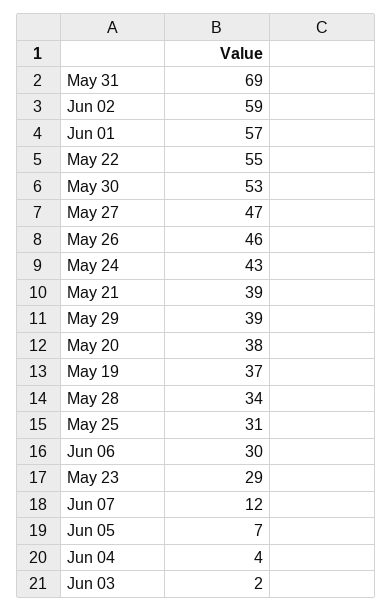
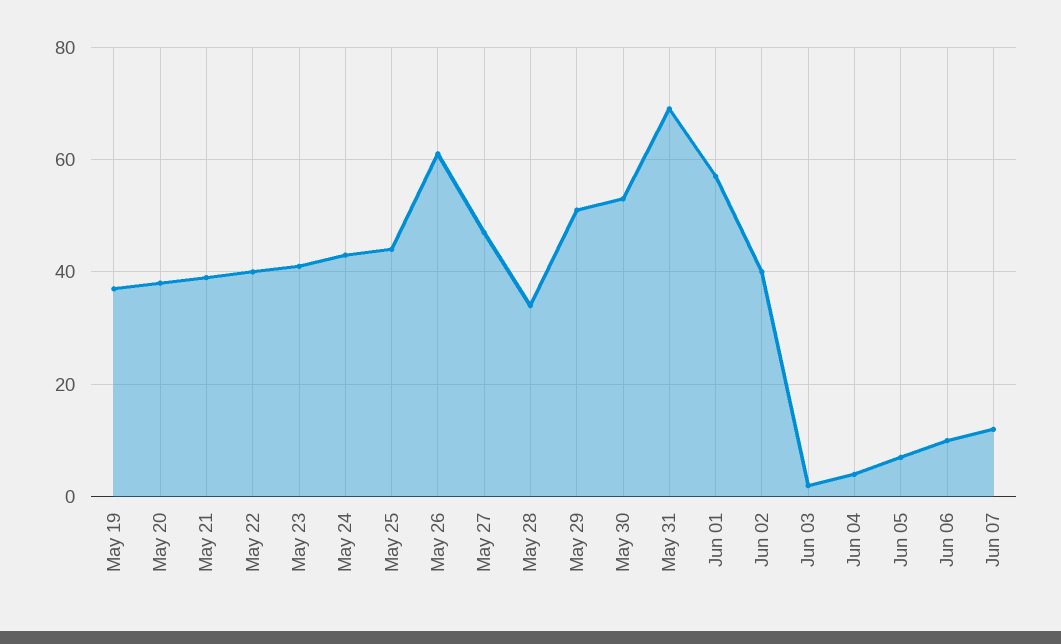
Jun 02: 59 -> 40
May 22: 55 -> 40
May 26: 46 -> 60
May 29: 39 -> 50
May 25: 31 -> 45
Jun 06: 30 -> 10
May 23: 29 -> 40

